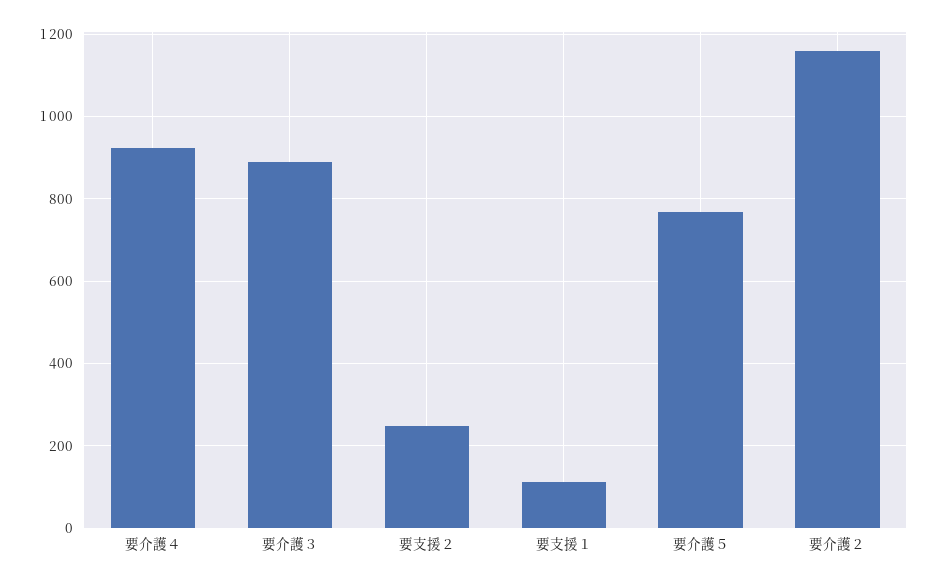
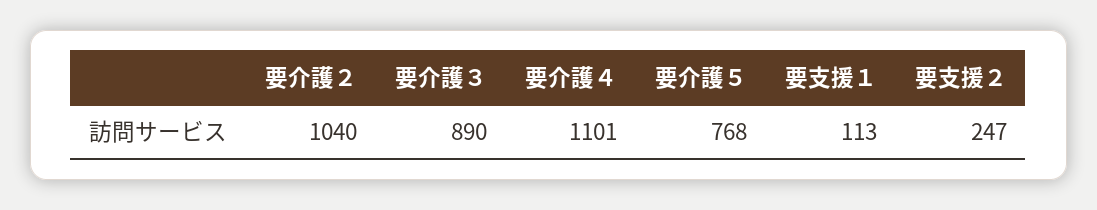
要介護４: 920 -> 1101
要介護２: 1160 -> 1040

